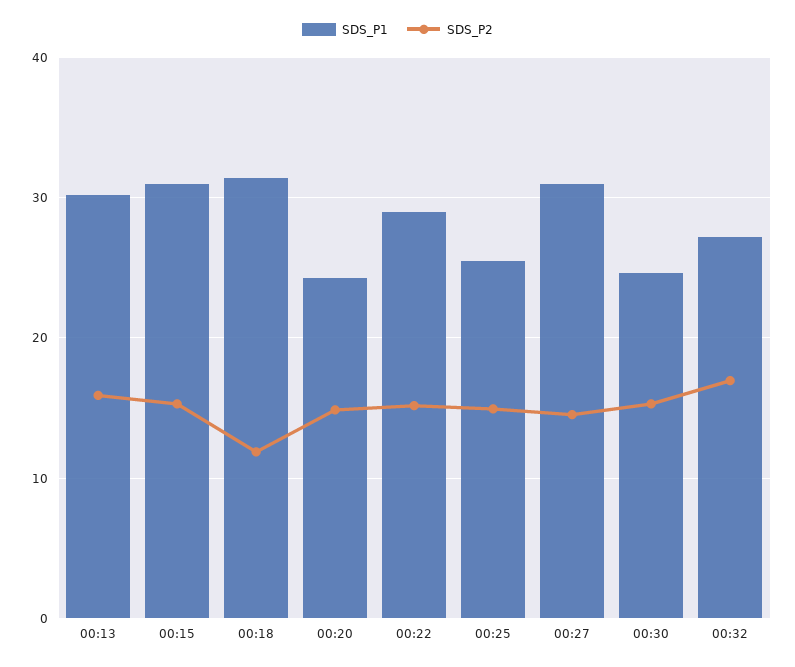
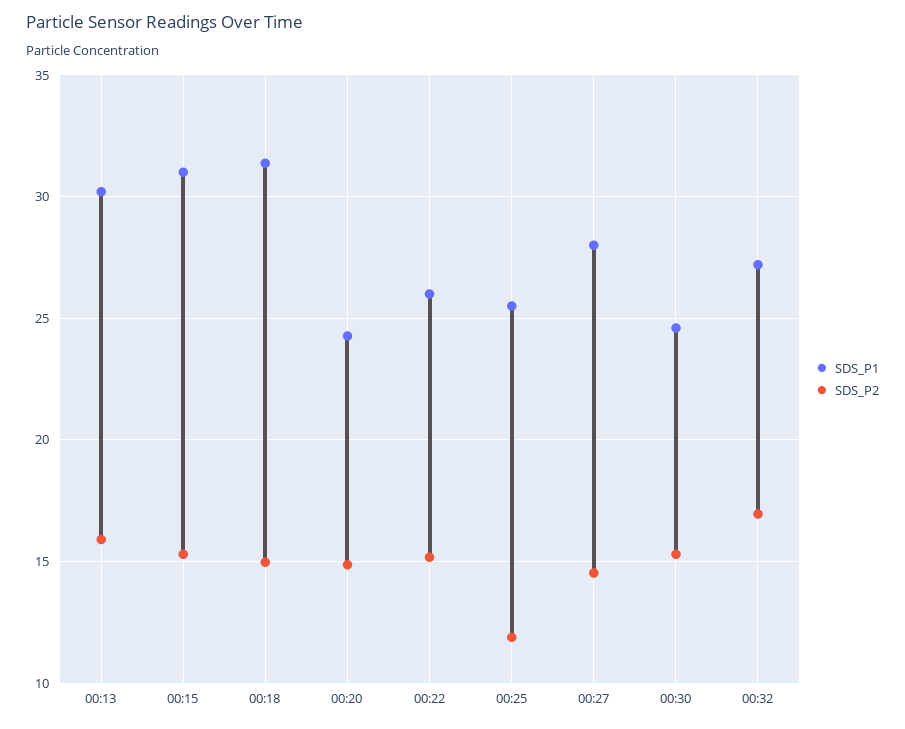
SDS_P2, 00:18: 12 -> 15
SDS_P1, 00:22: 29 -> 26
SDS_P2, 00:25: 15 -> 12
SDS_P1, 00:27: 31 -> 28

